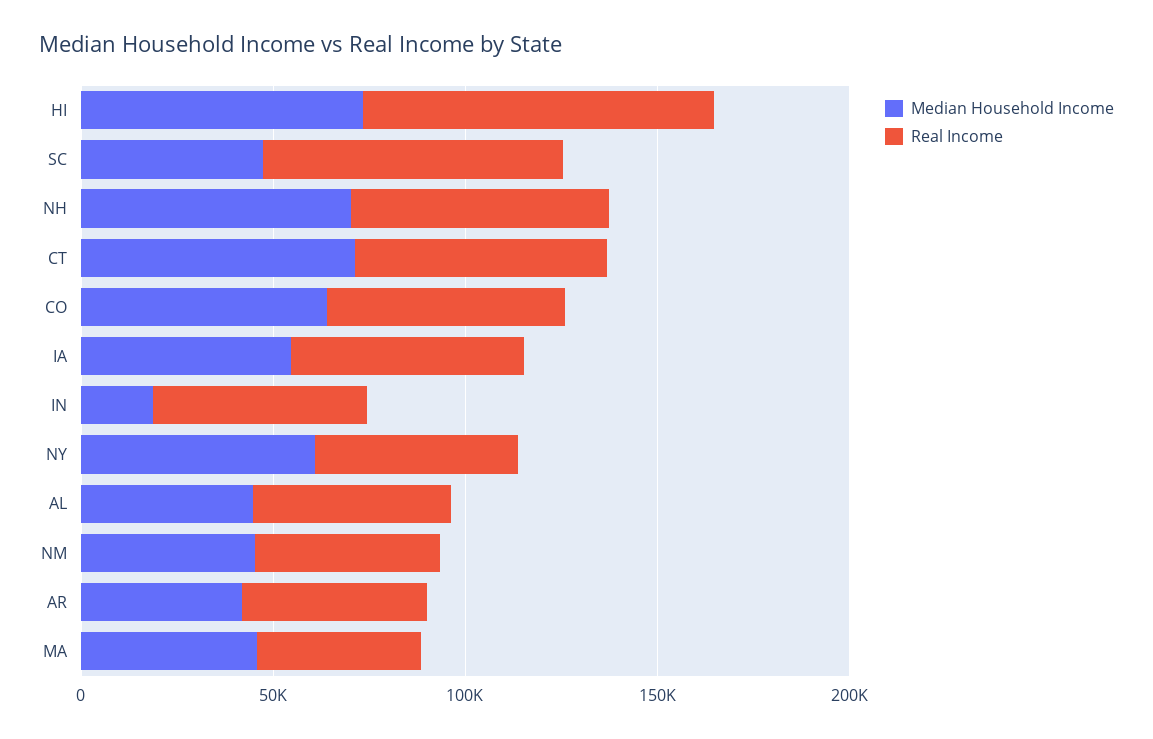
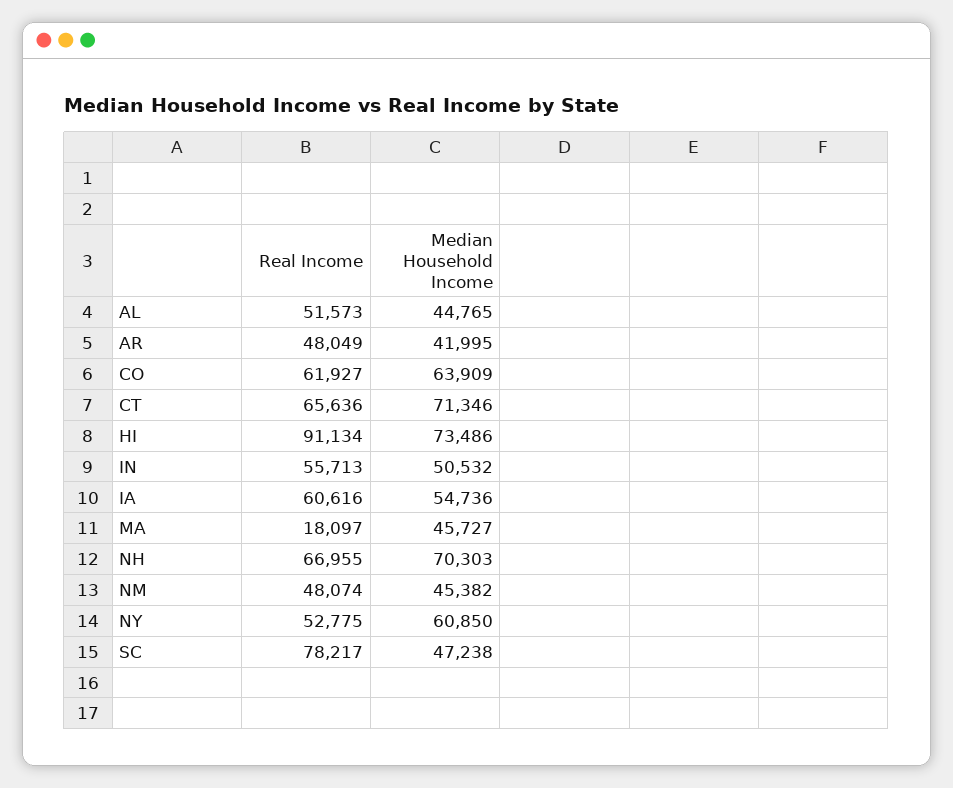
Median Household Income, IN: 20000 -> 50532
Real Income, MA: 40000 -> 18097

